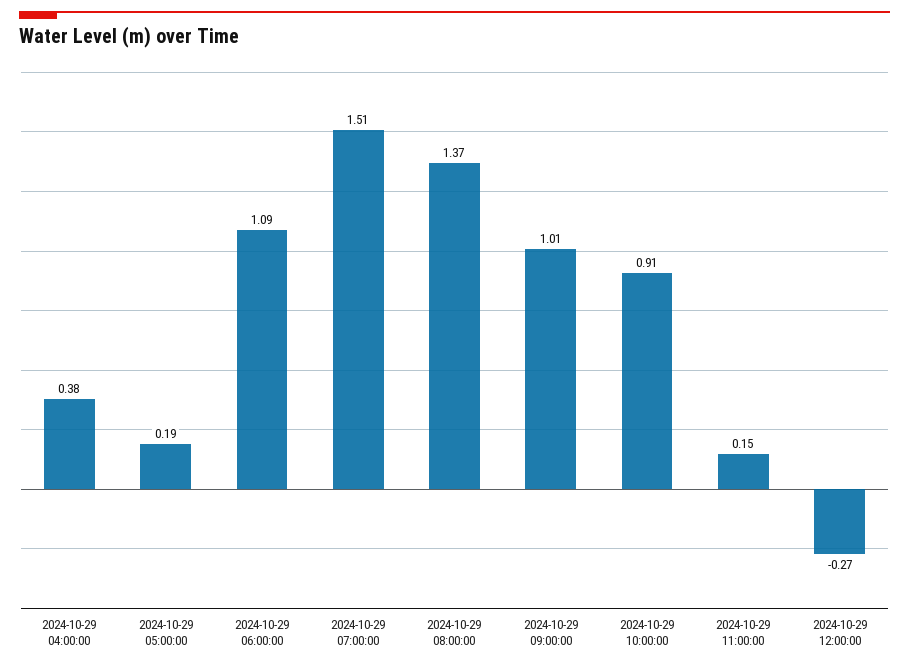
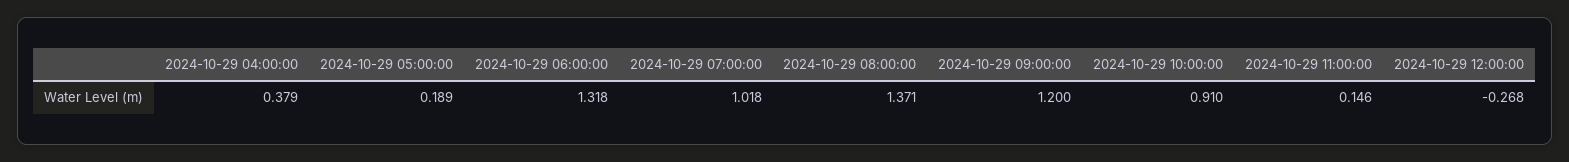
2024-10-29 06:00:00: 1.09 -> 1.318
2024-10-29 07:00:00: 1.51 -> 1.018
2024-10-29 09:00:00: 1.01 -> 1.2

